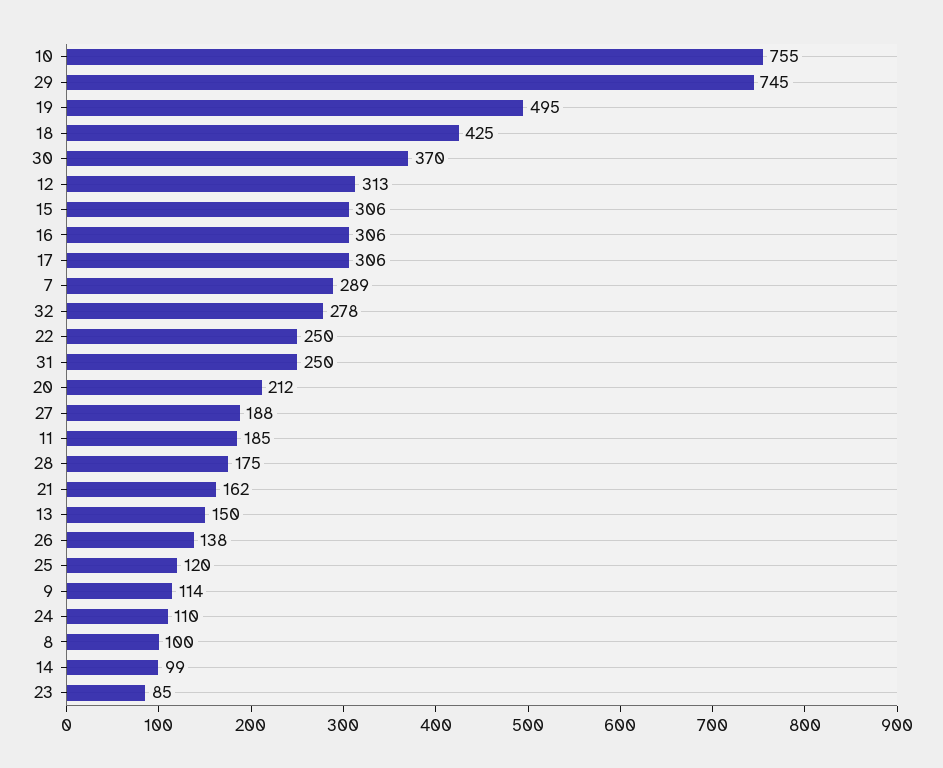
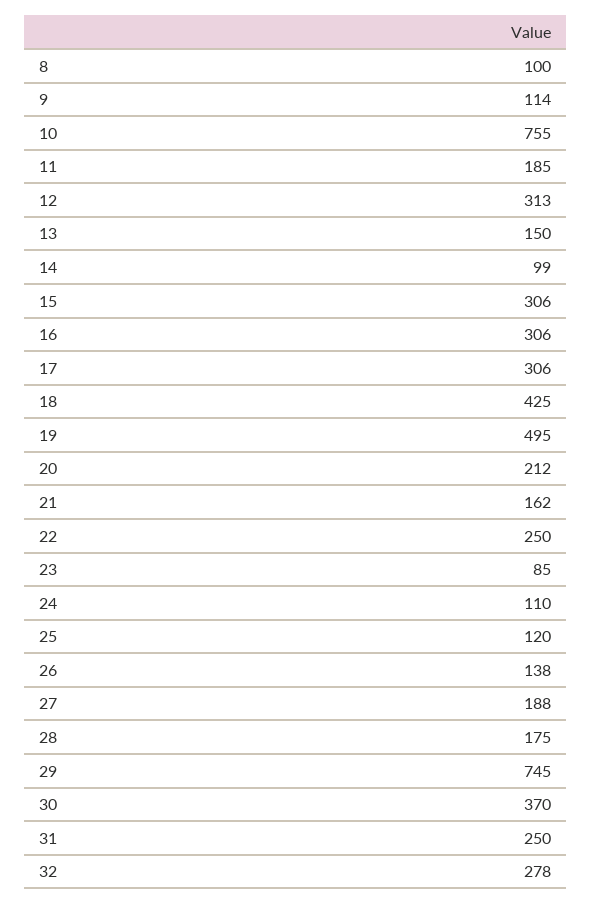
7: 289 -> none

